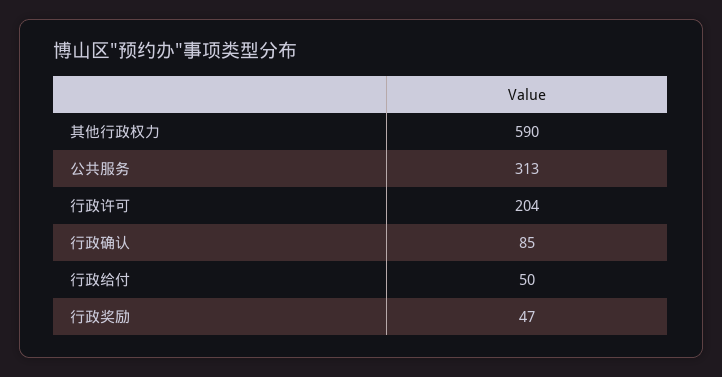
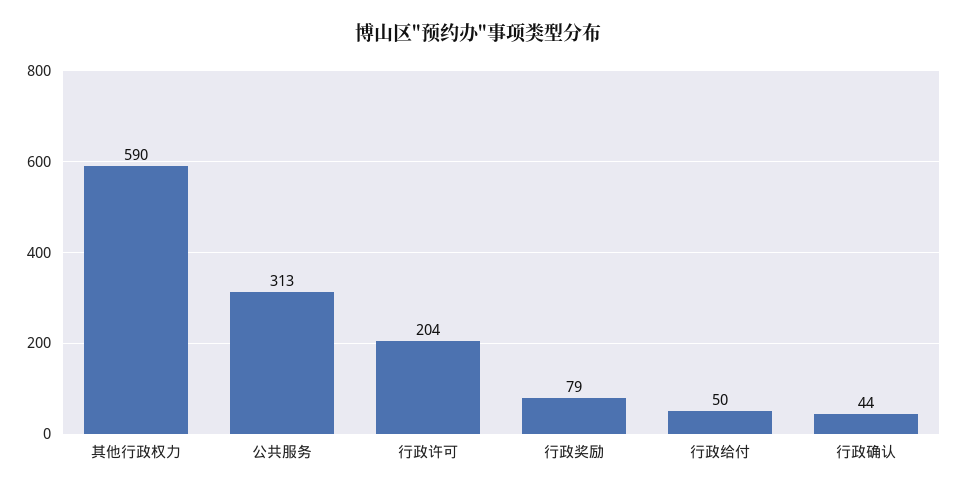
行政确认: 85 -> 44
行政奖励: 47 -> 79

